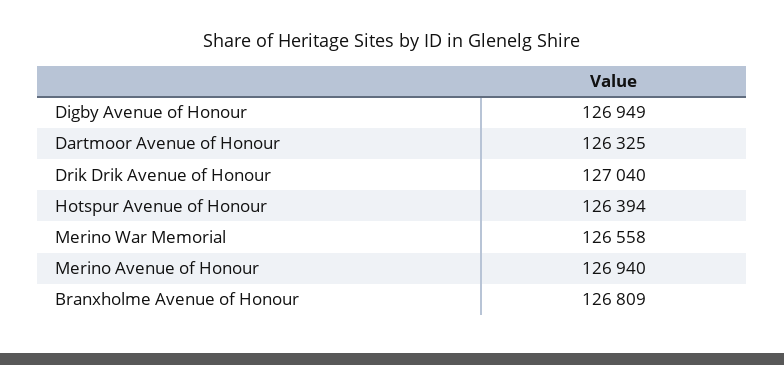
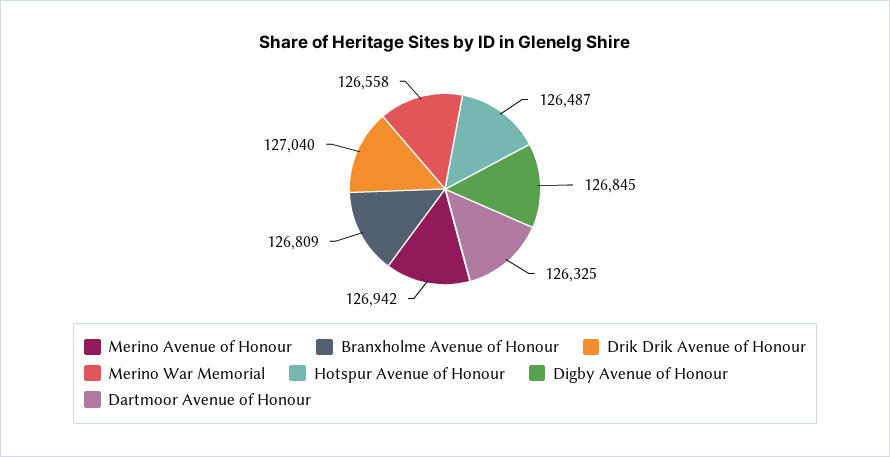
Digby Avenue of Honour: 126949 -> 126845
Hotspur Avenue of Honour: 126394 -> 126487
Merino Avenue of Honour: 126940 -> 126942

